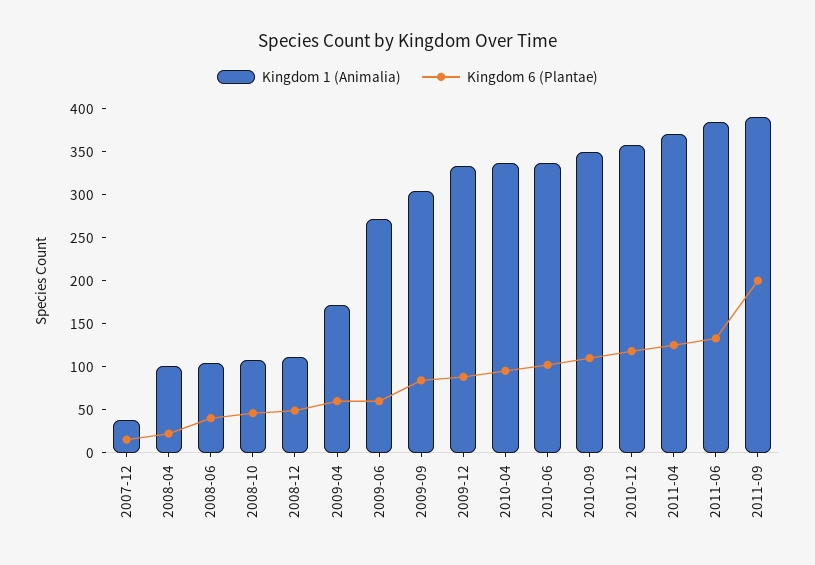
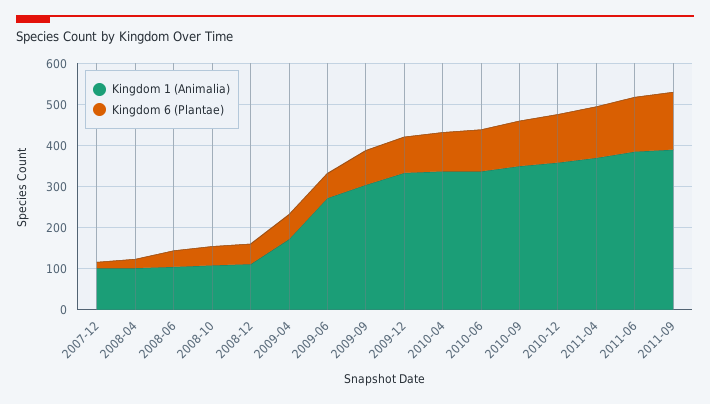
Kingdom 1 (Animalia), 2007-12: 40 -> 100
Kingdom 6 (Plantae), 2011-09: 200 -> 140

